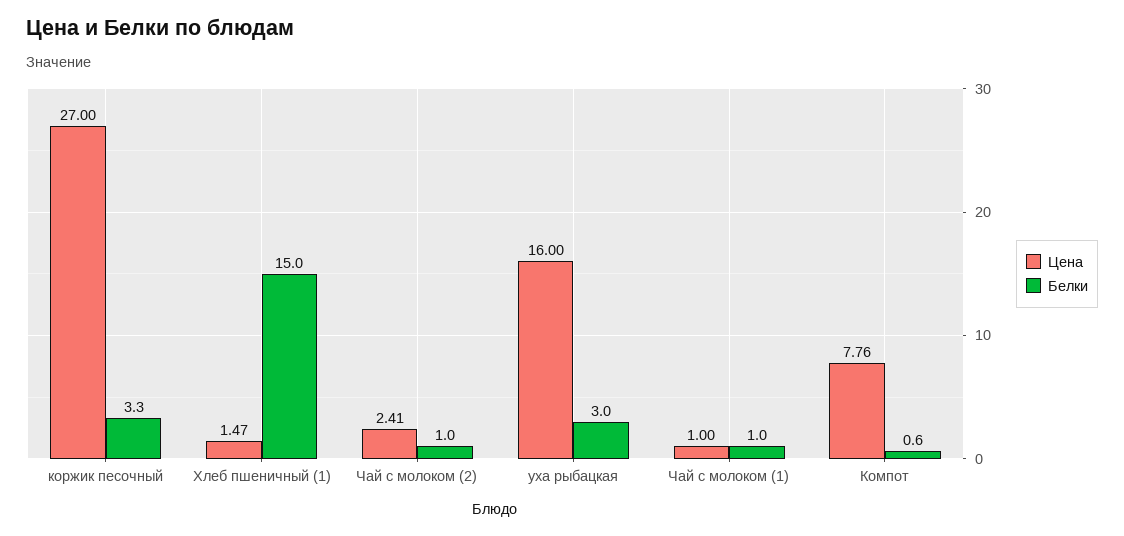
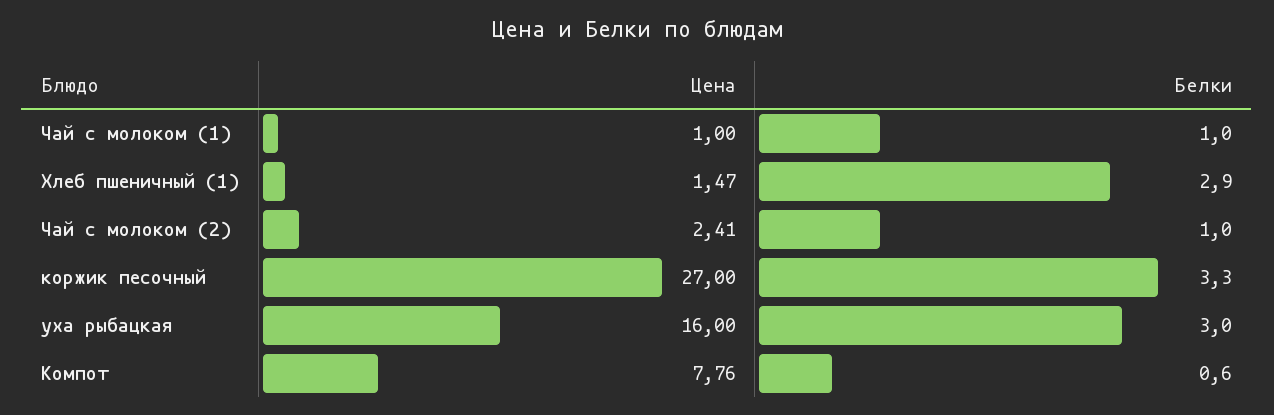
Белки, Хлеб пшеничный (1): 15 -> 2.9

